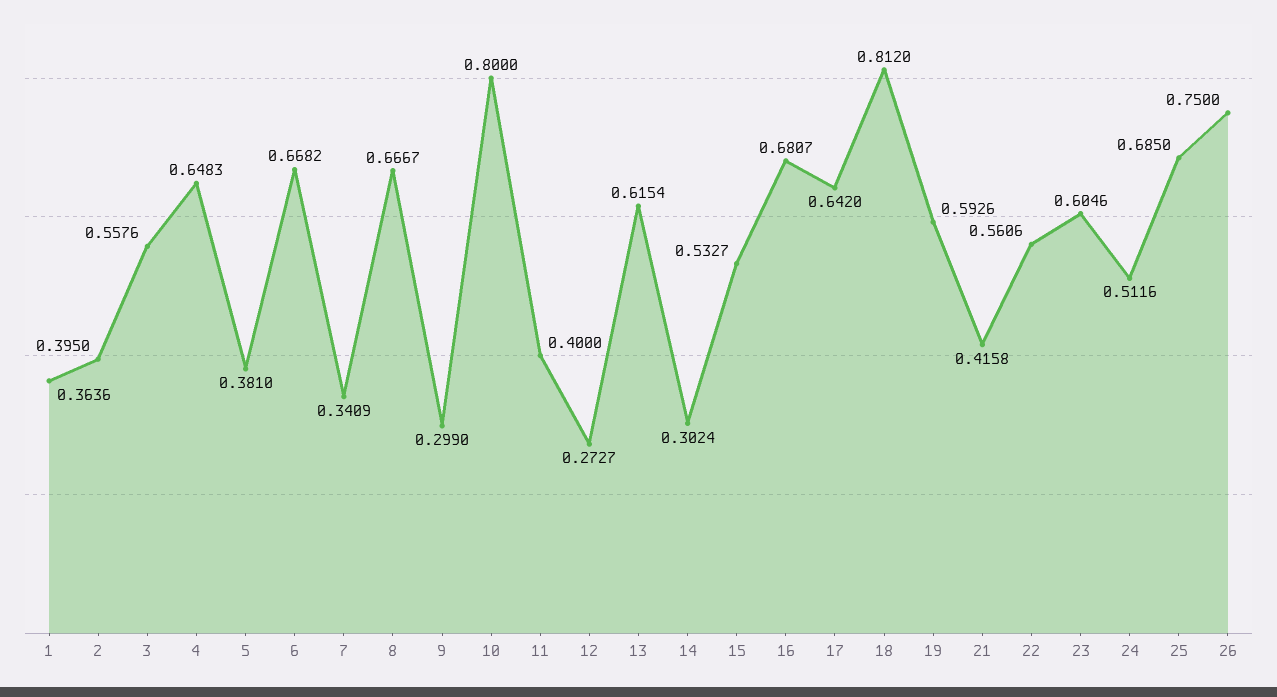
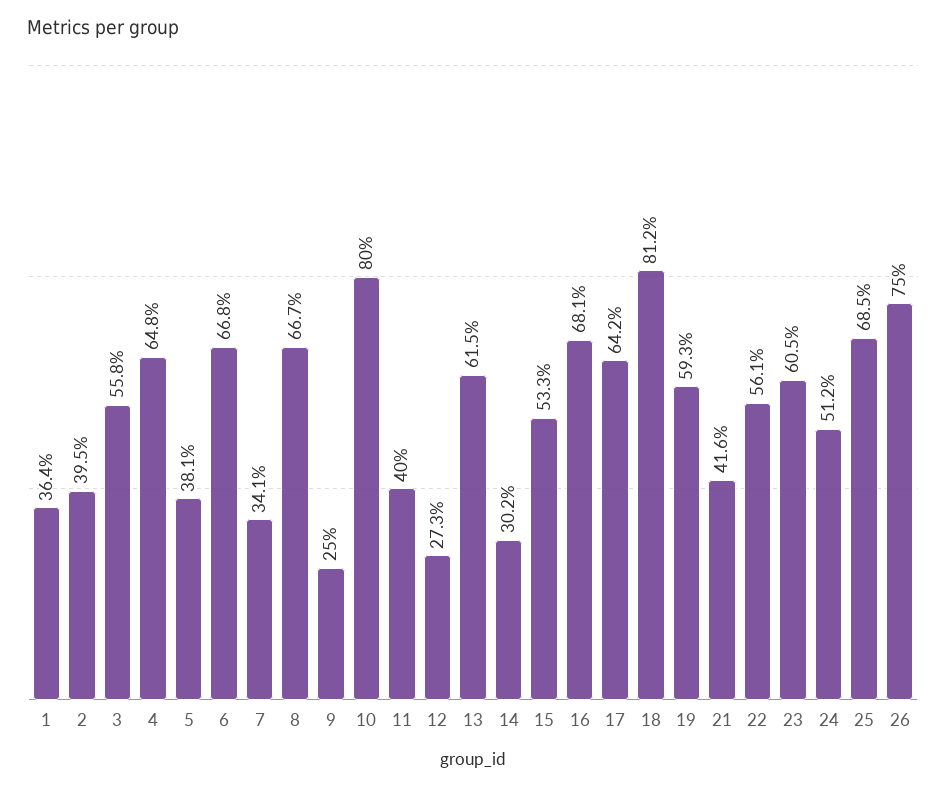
9: 0.299 -> 0.25

